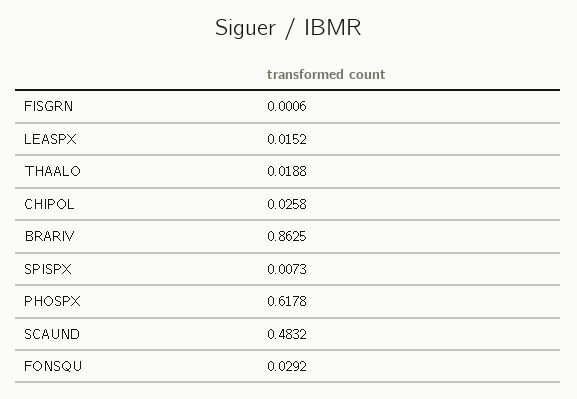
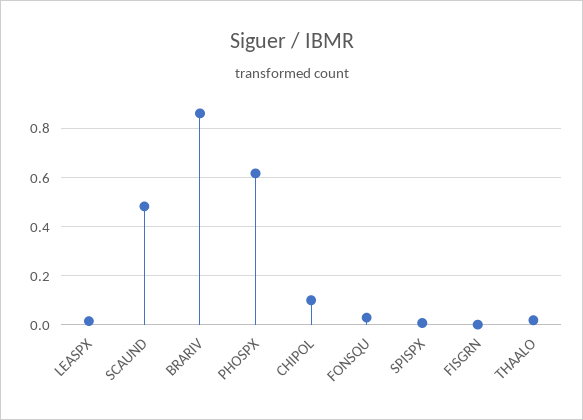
CHIPOL: 0.0258 -> 0.1

